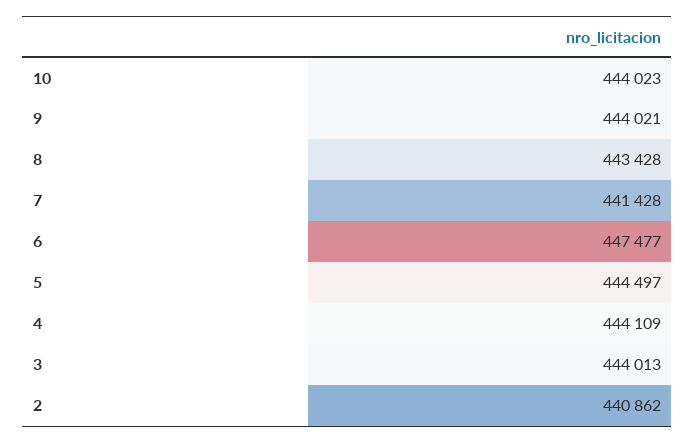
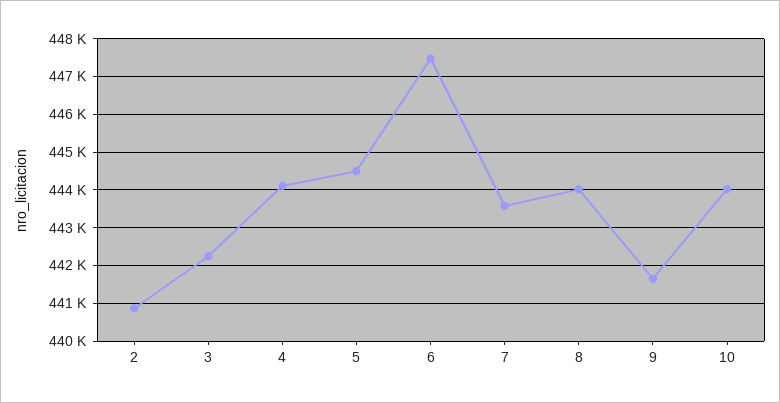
9: 444021 -> 441600
8: 443428 -> 444000
7: 441428 -> 443600
3: 444013 -> 442200

